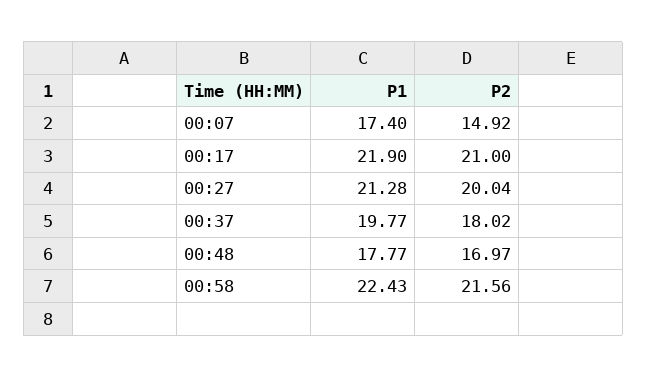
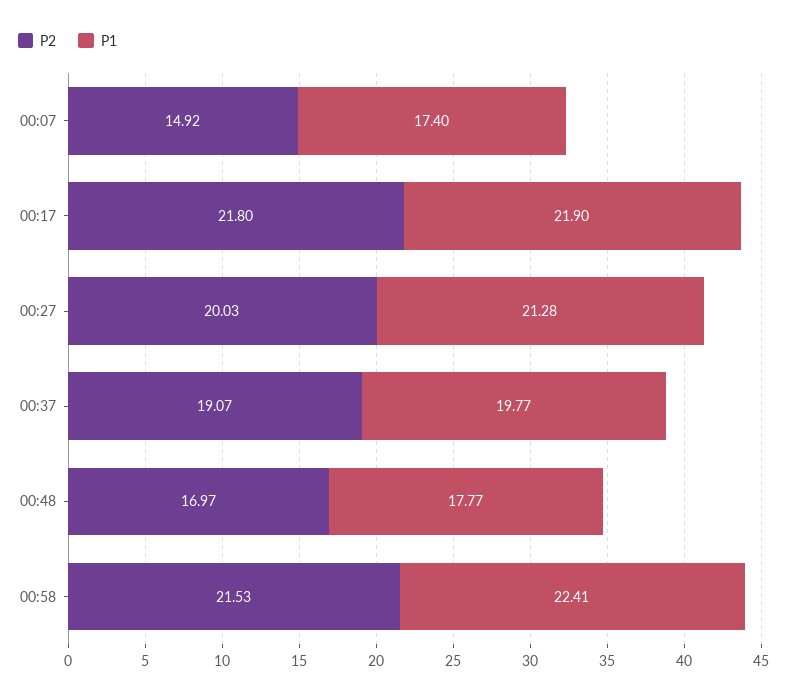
P2, 00:17: 21 -> 21.8
P2, 00:27: 20.04 -> 20.03
P2, 00:37: 18.02 -> 19.07
P1, 00:58: 22.43 -> 22.41
P2, 00:58: 21.56 -> 21.53

